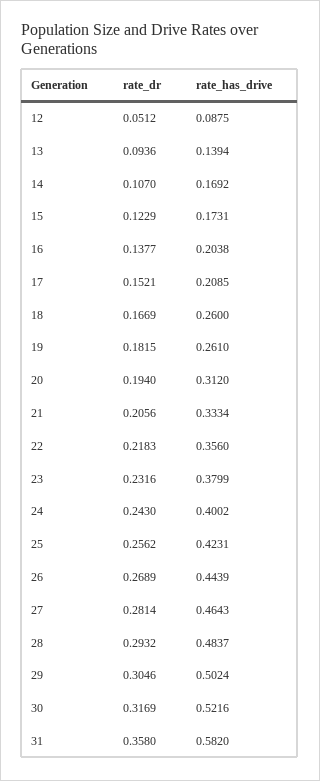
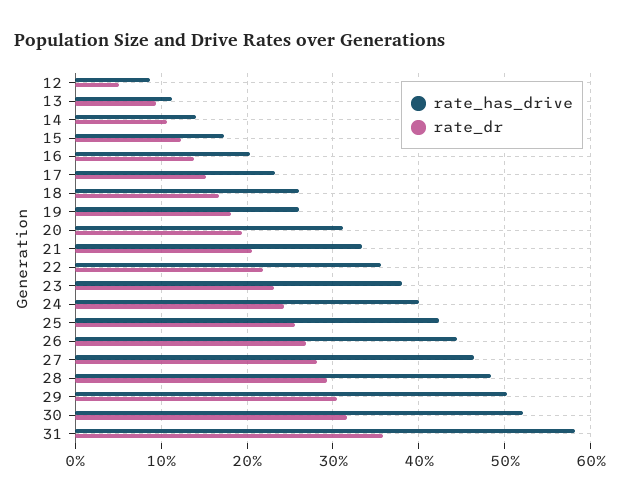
rate_has_drive, 13: 0.1394 -> 0.11
rate_has_drive, 14: 0.1692 -> 0.14
rate_has_drive, 17: 0.2085 -> 0.23

